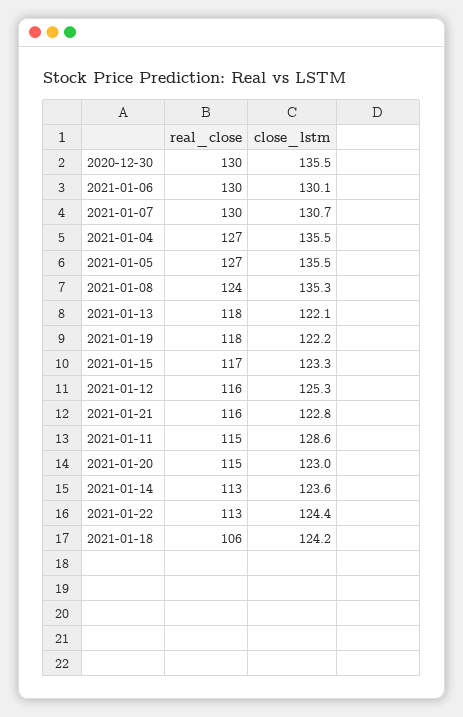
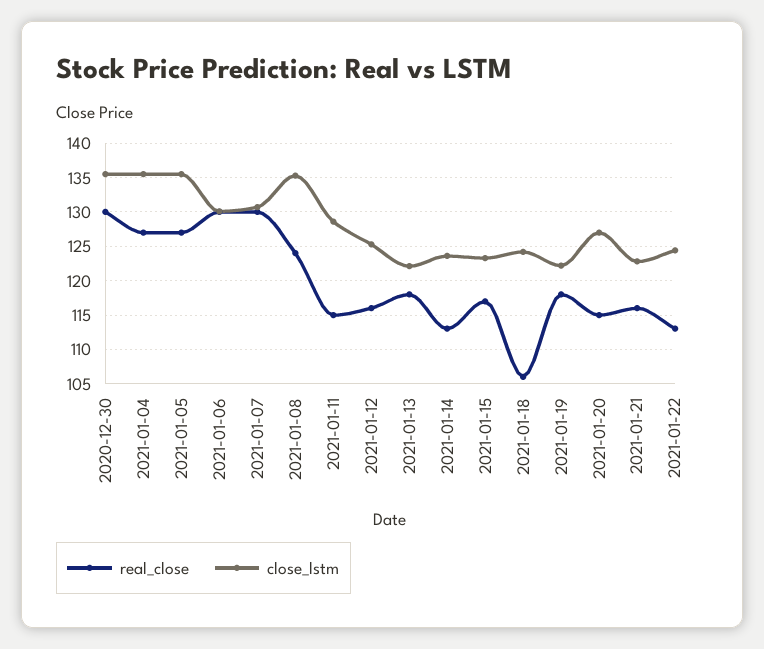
close_lstm, 2021-01-20: 123 -> 127

